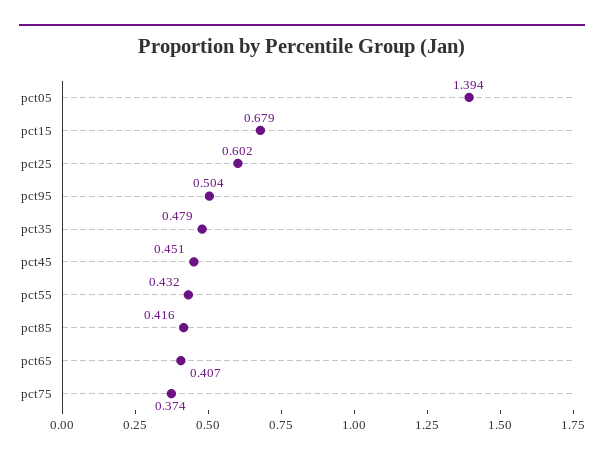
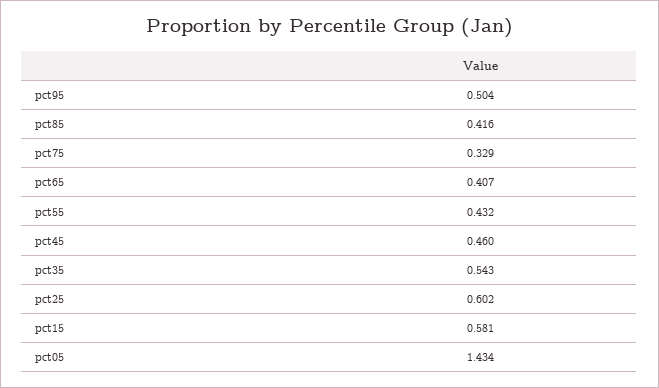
pct05: 1.394 -> 1.434
pct15: 0.679 -> 0.581
pct35: 0.479 -> 0.543
pct45: 0.451 -> 0.46
pct75: 0.374 -> 0.329

